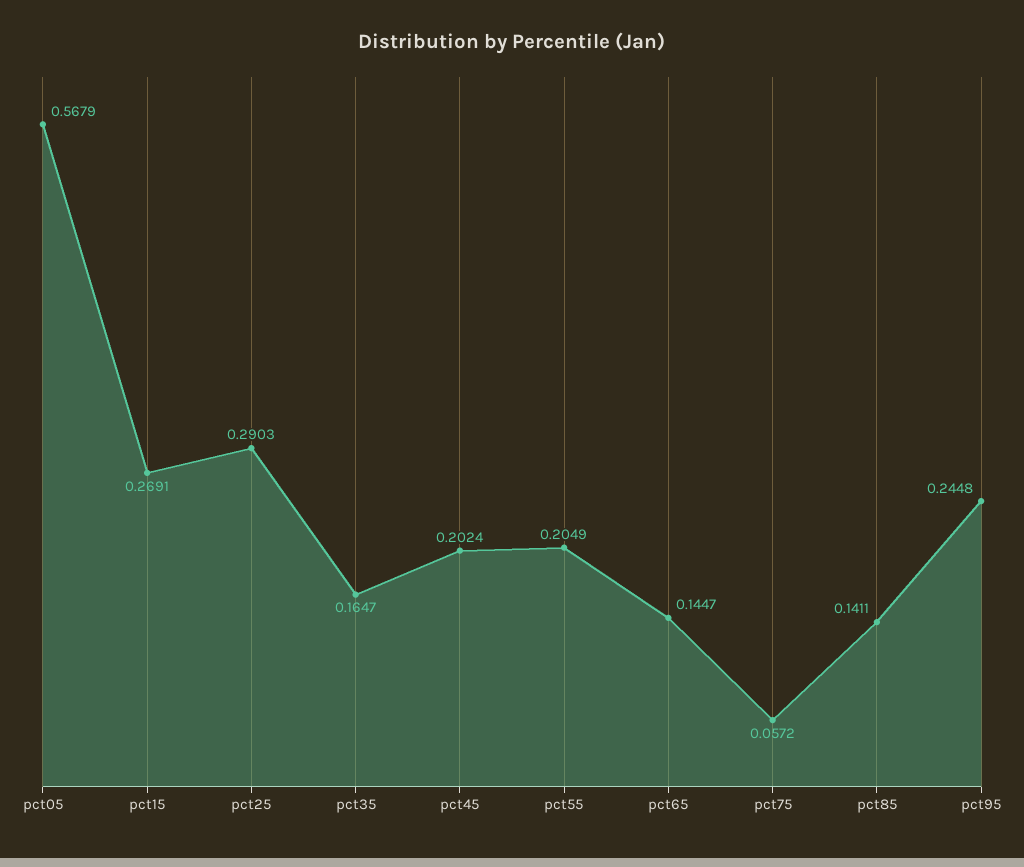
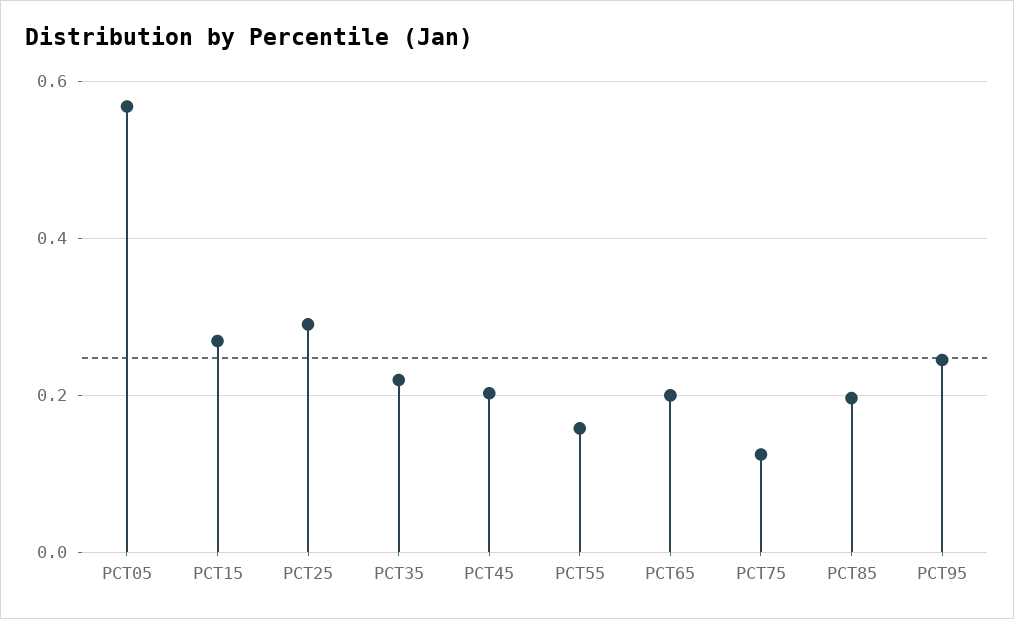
pct35: 0.1647 -> 0.22
pct55: 0.2049 -> 0.16
pct65: 0.1447 -> 0.2
pct75: 0.0572 -> 0.12
pct85: 0.1411 -> 0.2

